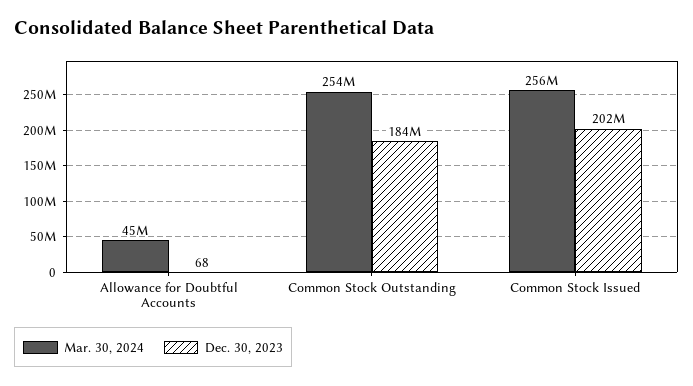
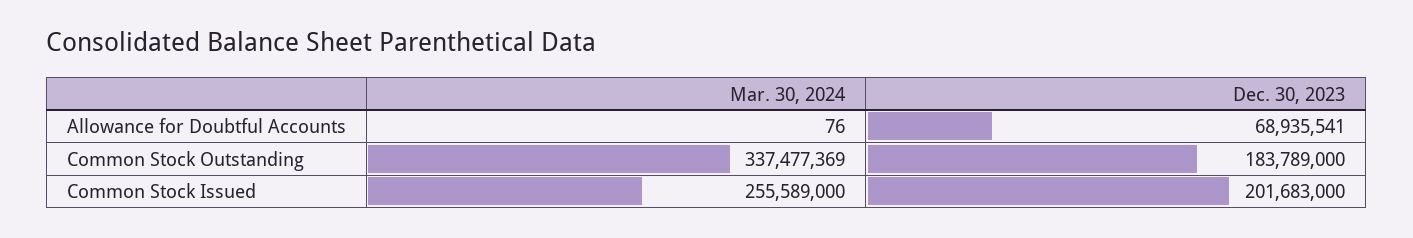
Mar. 30, 2024, Allowance for Doubtful Accounts: 45000000 -> 76
Dec. 30, 2023, Allowance for Doubtful Accounts: 68 -> 68935541
Mar. 30, 2024, Common Stock Outstanding: 254000000 -> 337477369

